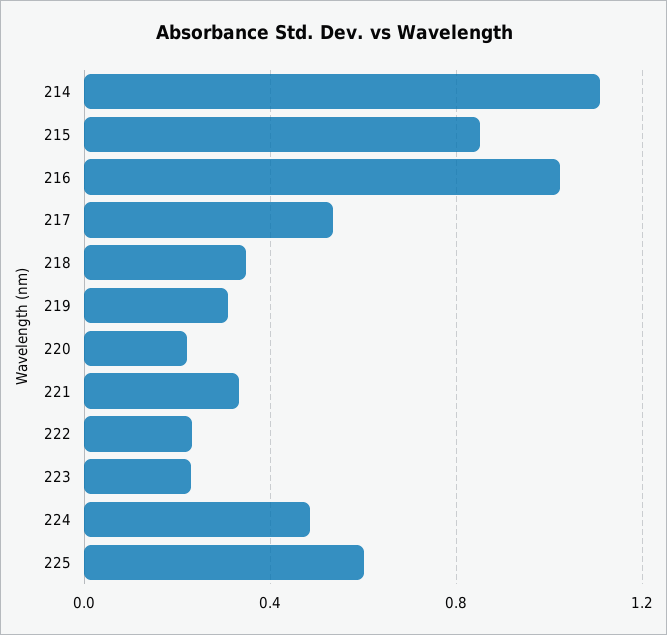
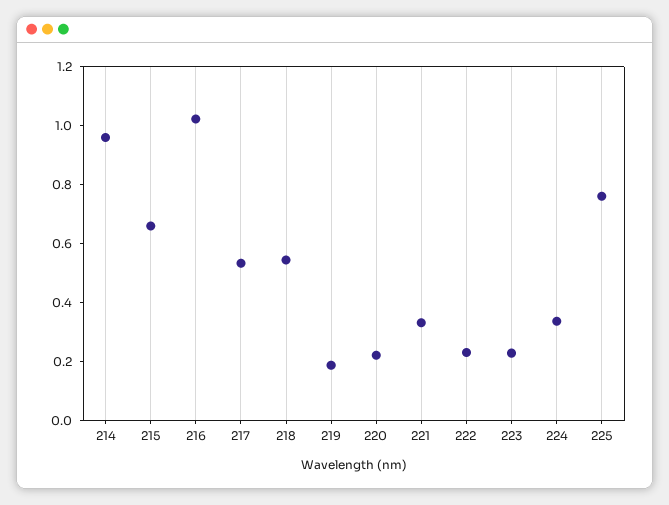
214: 1.1 -> 0.95
215: 0.85 -> 0.65
218: 0.35 -> 0.55
219: 0.3 -> 0.2
224: 0.5 -> 0.35
225: 0.6 -> 0.75

